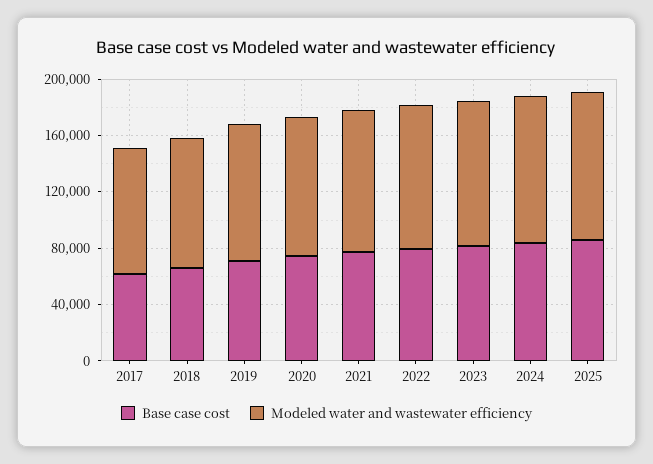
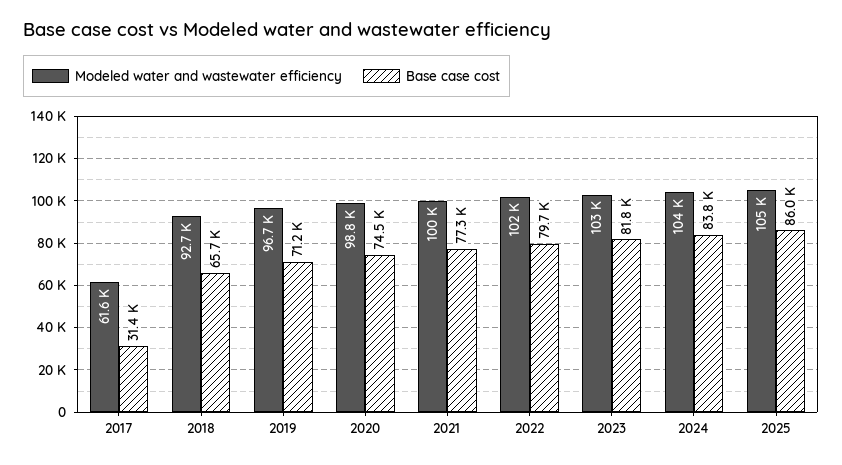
Base case cost, 2017: 60000 -> 31400
Modeled water and wastewater efficiency, 2017: 90000 -> 61600

